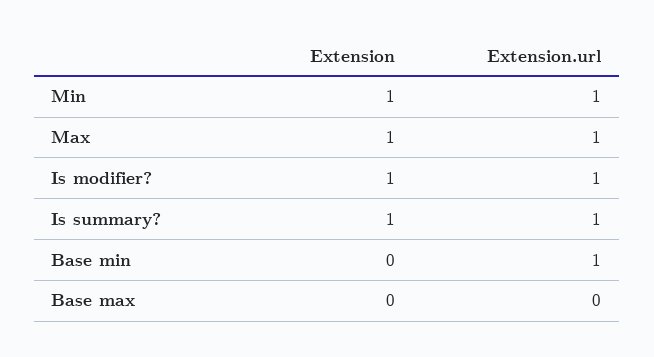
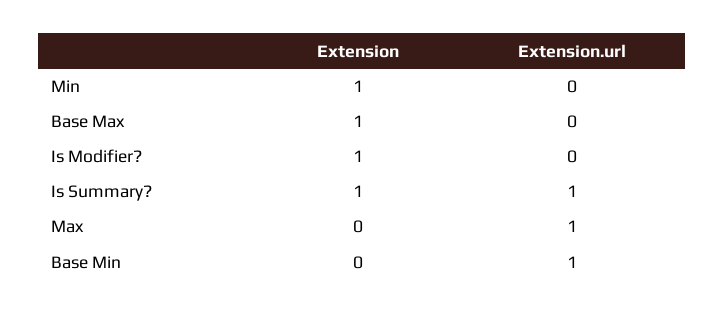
Extension.url, Min: 1 -> 0
Extension, Max: 1 -> 0
Extension.url, Is modifier?: 1 -> 0
Extension, Base max: 0 -> 1

